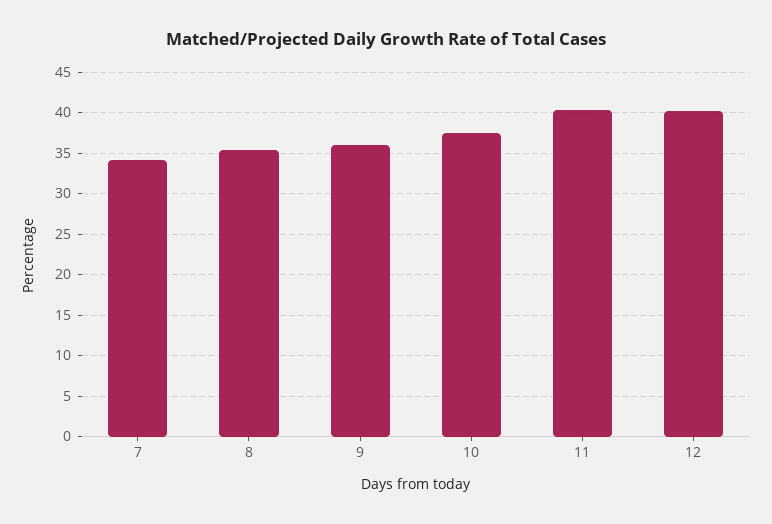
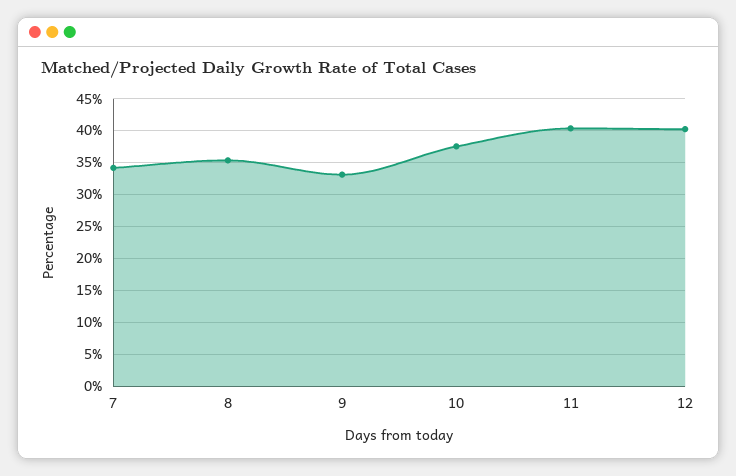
9: 36 -> 33

